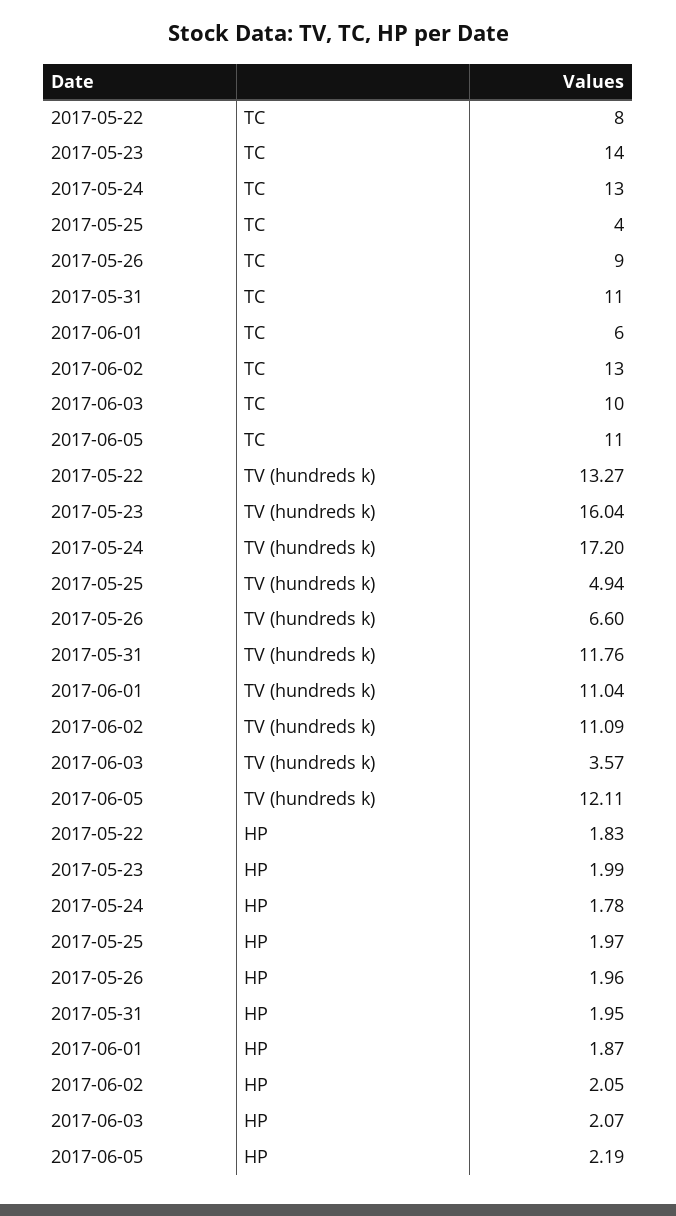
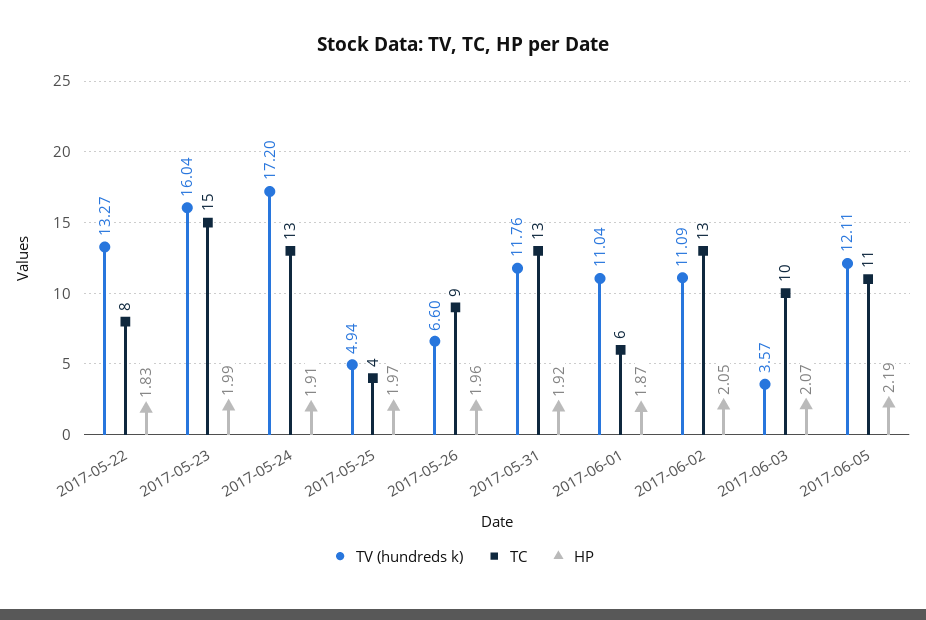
TC, 2017-05-23: 14 -> 15
TC, 2017-05-31: 11 -> 13
HP, 2017-05-24: 1.78 -> 1.91
HP, 2017-05-31: 1.95 -> 1.92

